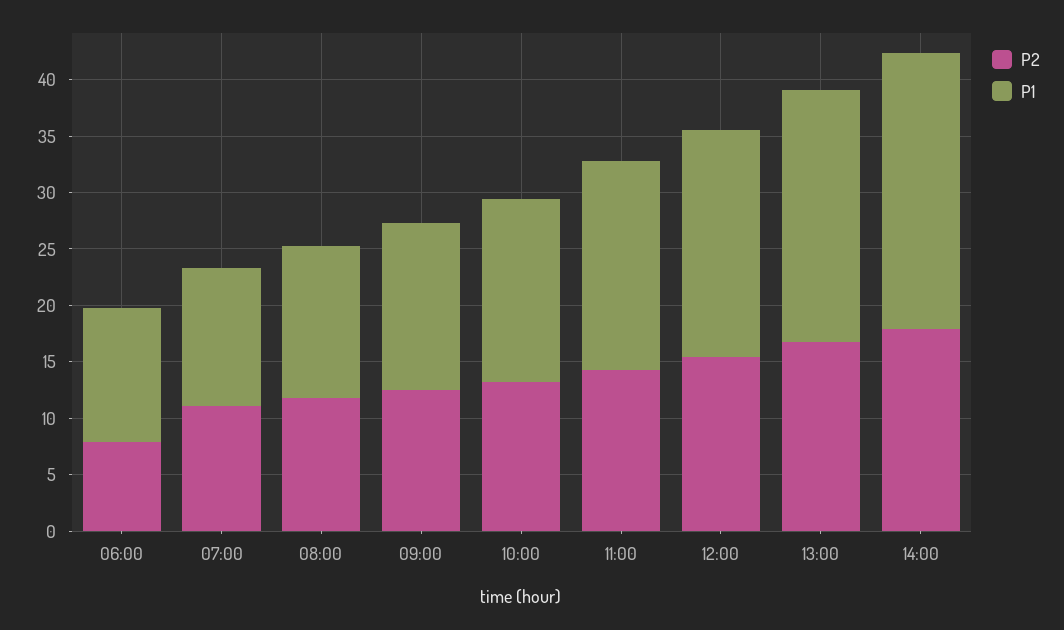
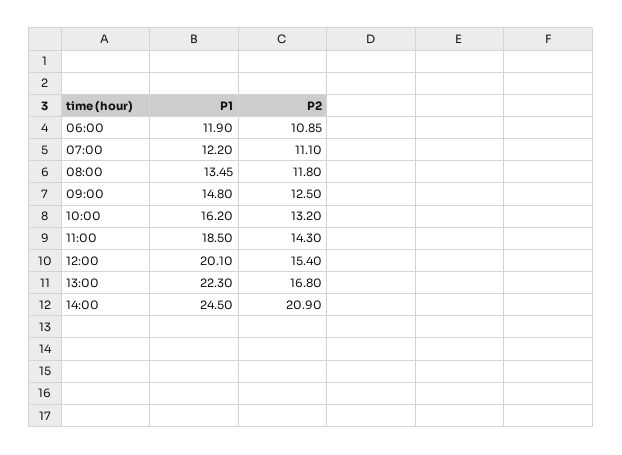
P2, 06:00: 8 -> 10.85
P2, 14:00: 18 -> 20.9

